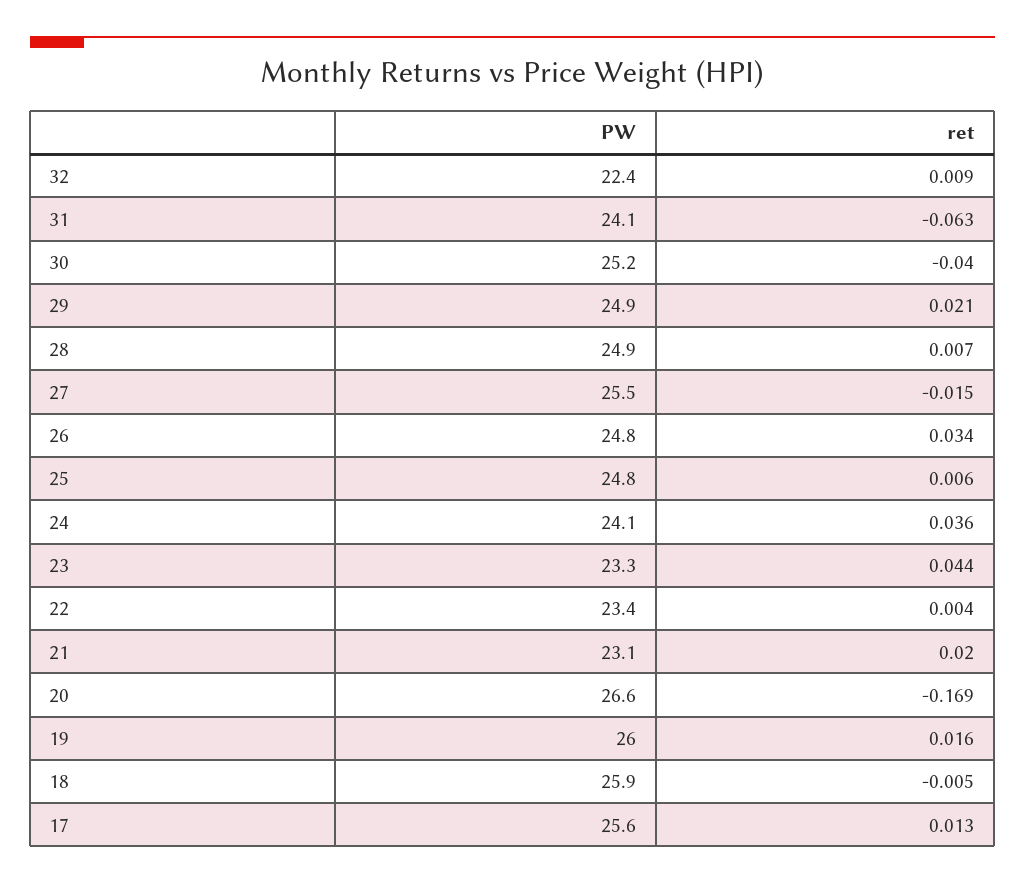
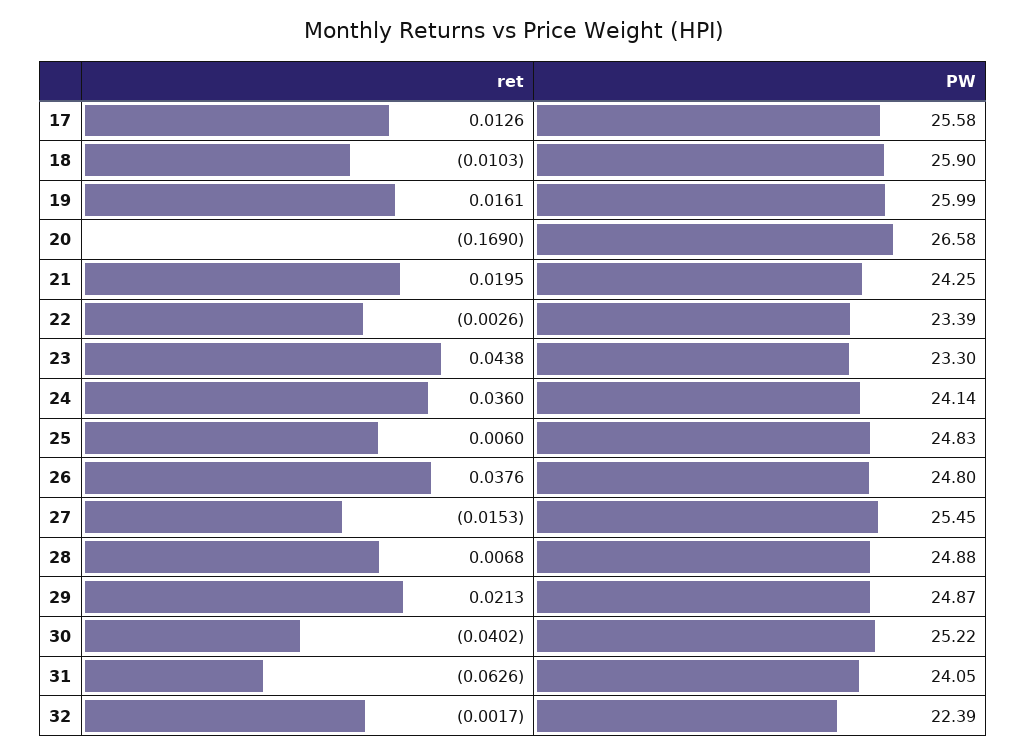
ret, 32: 0.009 -> -0.0017
ret, 26: 0.034 -> 0.0376
ret, 22: 0.004 -> -0.0026
PW, 21: 23.1 -> 24.25
ret, 18: -0.005 -> -0.0103

